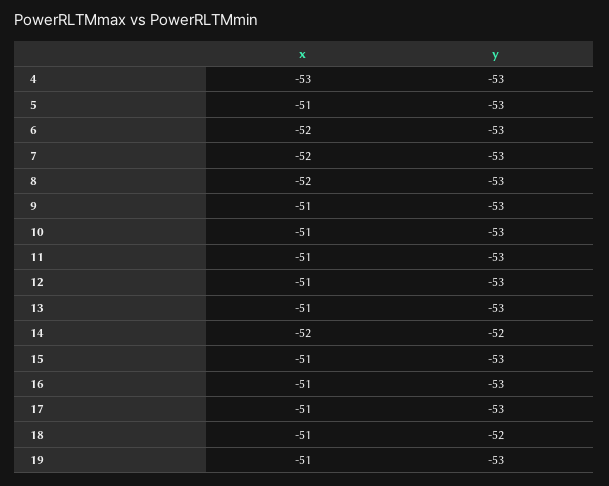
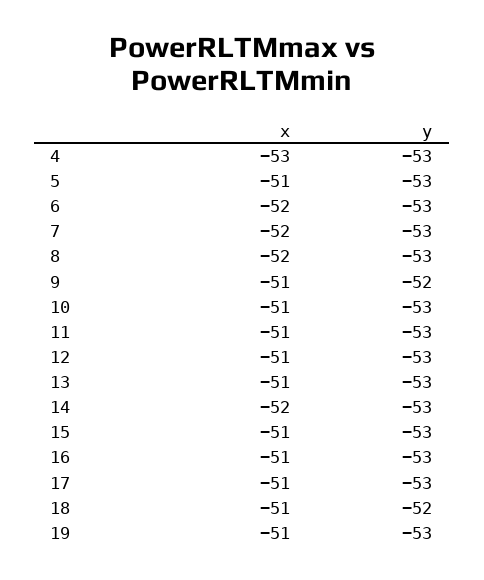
y, 9: -53 -> -52
y, 14: -52 -> -53

